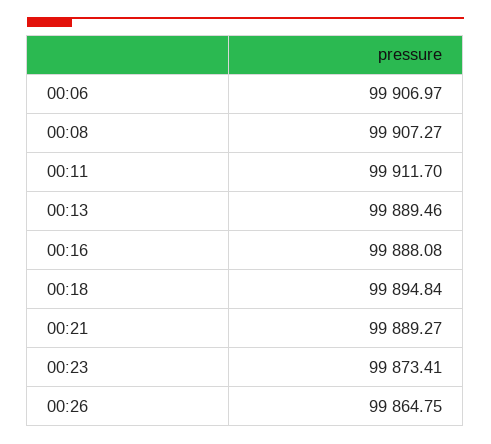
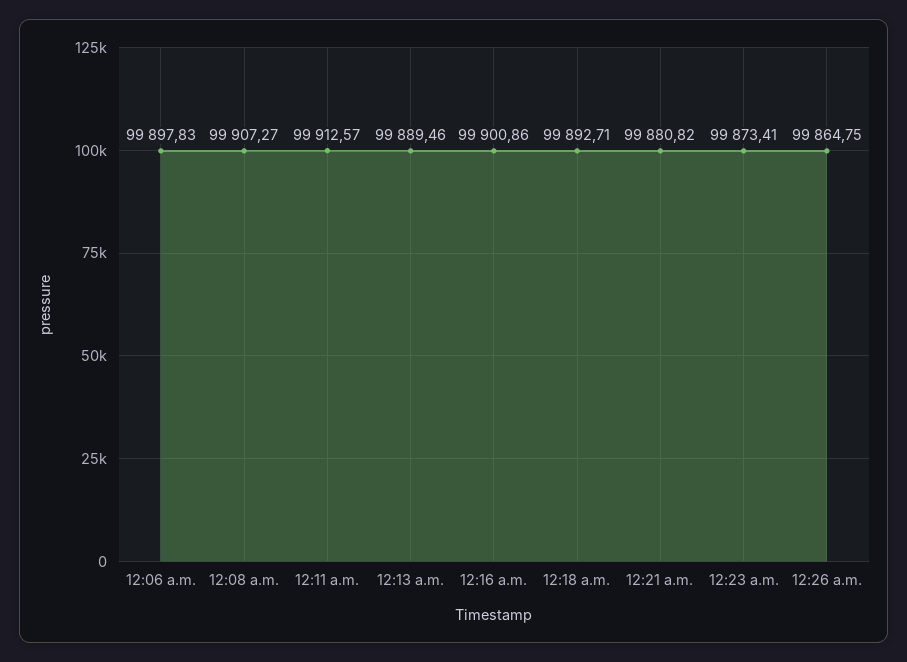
00:06: 99906.97 -> 99897.83
00:11: 99911.7 -> 99912.57
00:16: 99888.08 -> 99900.86
00:18: 99894.84 -> 99892.71
00:21: 99889.27 -> 99880.82

